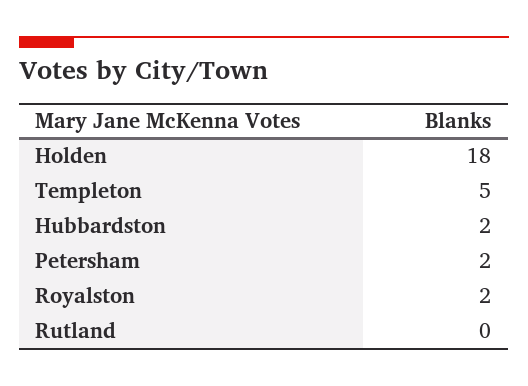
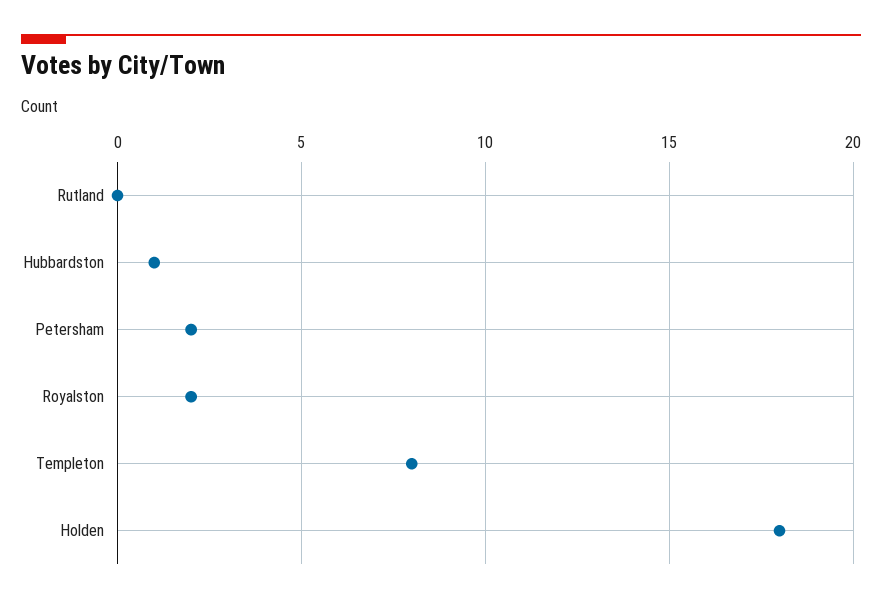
Templeton: 5 -> 8
Hubbardston: 2 -> 1

